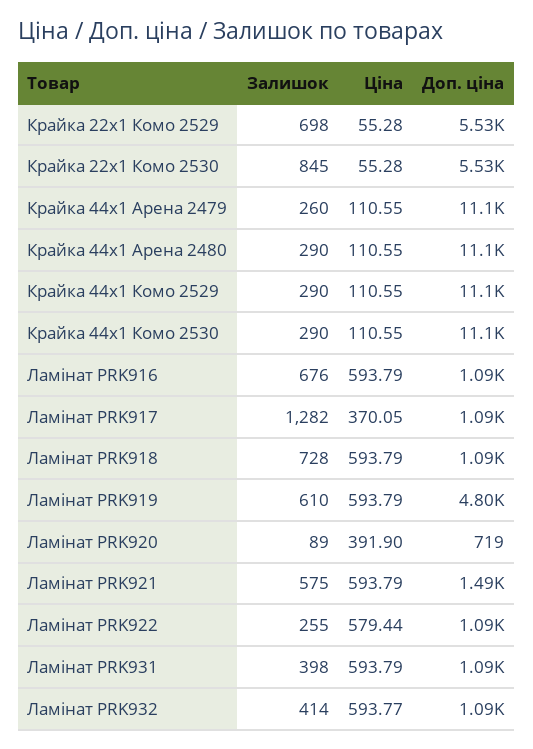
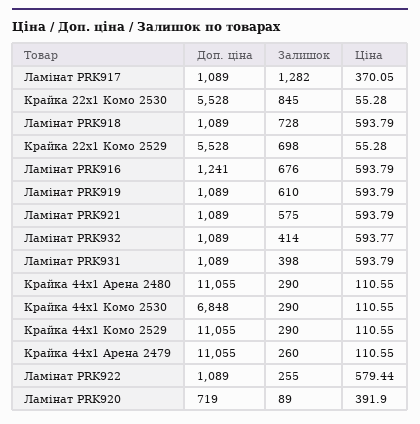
Доп. ціна, Крайка 44x1 Комо 2530: 11100 -> 6848
Доп. ціна, Ламінат PRK916: 1090 -> 1241
Доп. ціна, Ламінат PRK919: 4800 -> 1089
Доп. ціна, Ламінат PRK921: 1490 -> 1089

